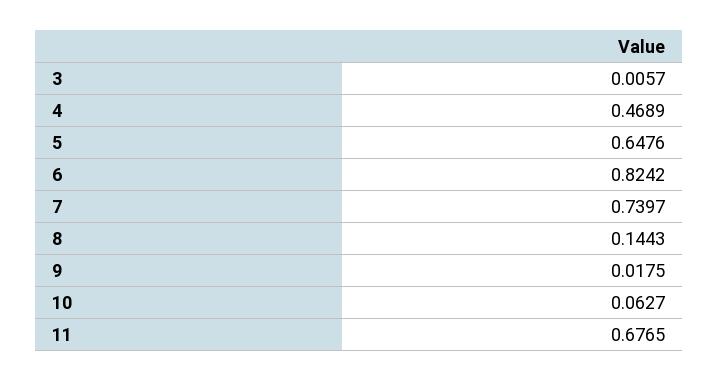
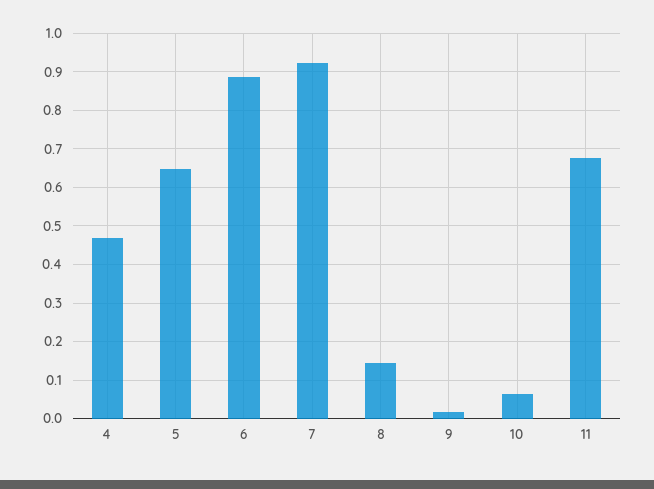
3: 0.0057 -> none
6: 0.8242 -> 0.88
7: 0.7397 -> 0.92

